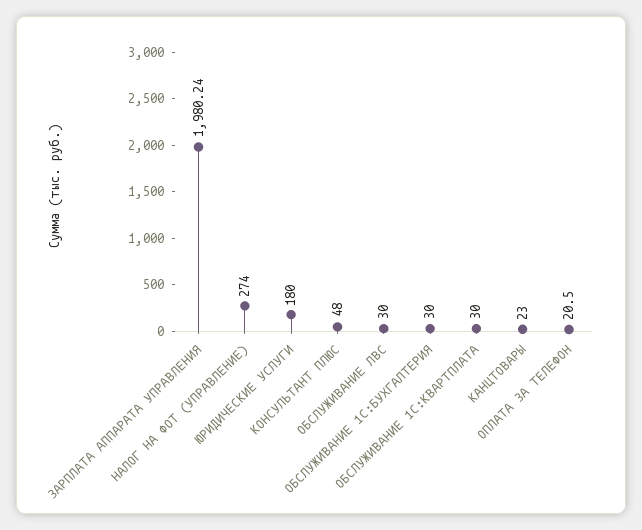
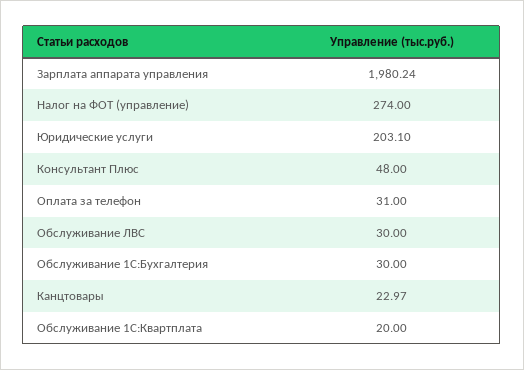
ЮРИДИЧЕСКИЕ УСЛУГИ: 180 -> 203.1
ОБСЛУЖИВАНИЕ 1С:КВАРТПЛАТА: 30 -> 20
КАНЦТОВАРЫ: 23 -> 22.97
ОПЛАТА ЗА ТЕЛЕФОН: 20.5 -> 31

